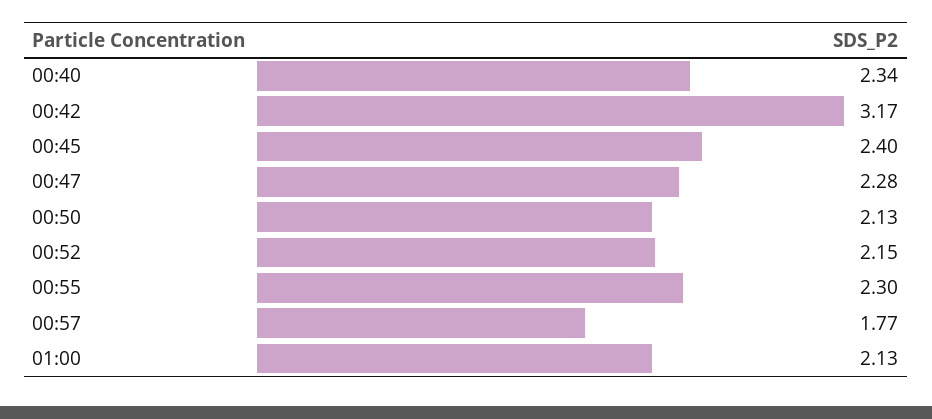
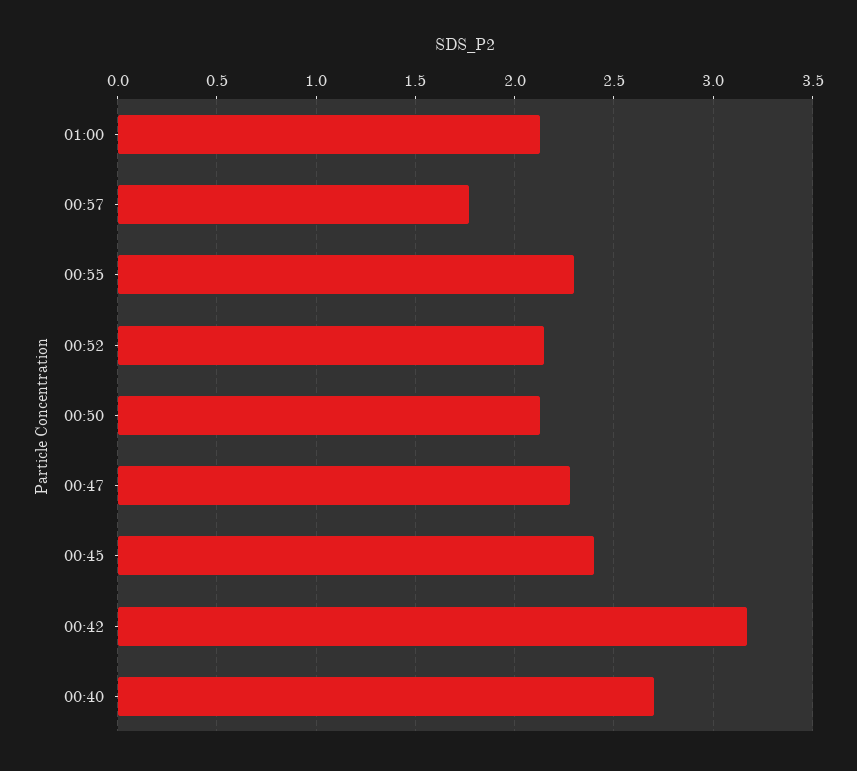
00:40: 2.34 -> 2.7

